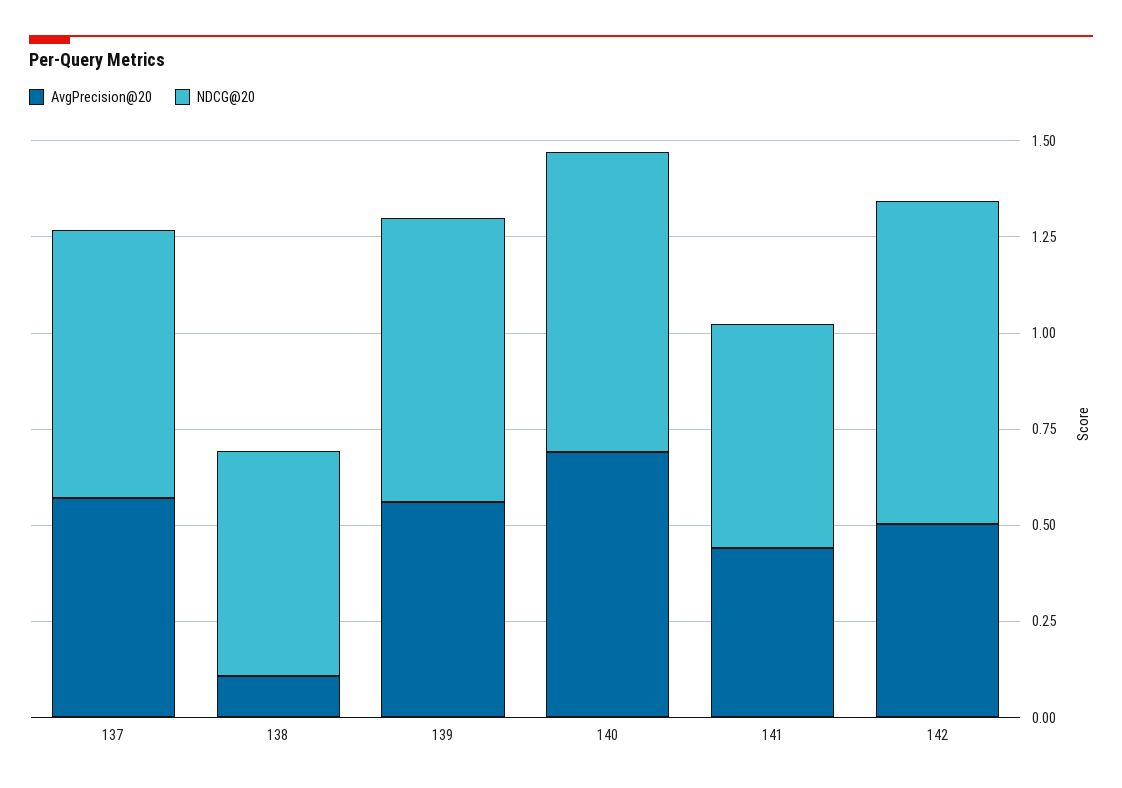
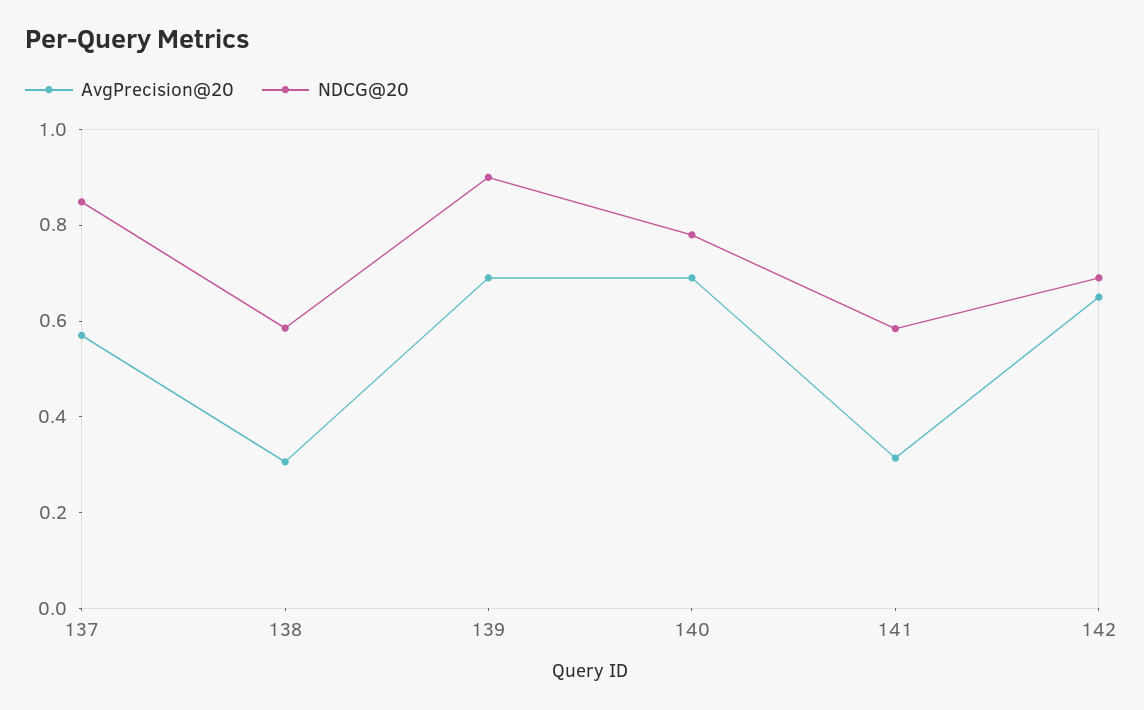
NDCG@20, 137: 0.7 -> 0.85
AvgPrecision@20, 138: 0.1 -> 0.3
AvgPrecision@20, 139: 0.55 -> 0.7
NDCG@20, 139: 0.75 -> 0.9
AvgPrecision@20, 141: 0.45 -> 0.3
AvgPrecision@20, 142: 0.5 -> 0.65
NDCG@20, 142: 0.85 -> 0.7

